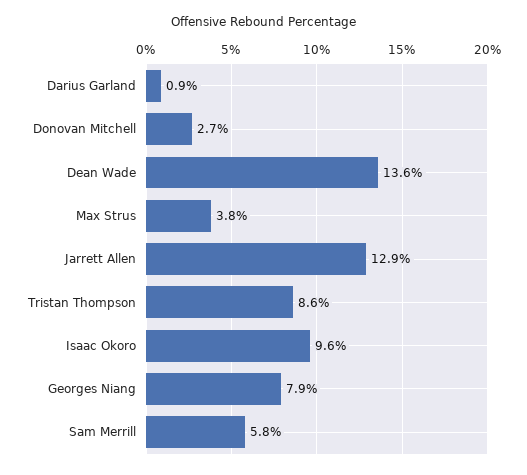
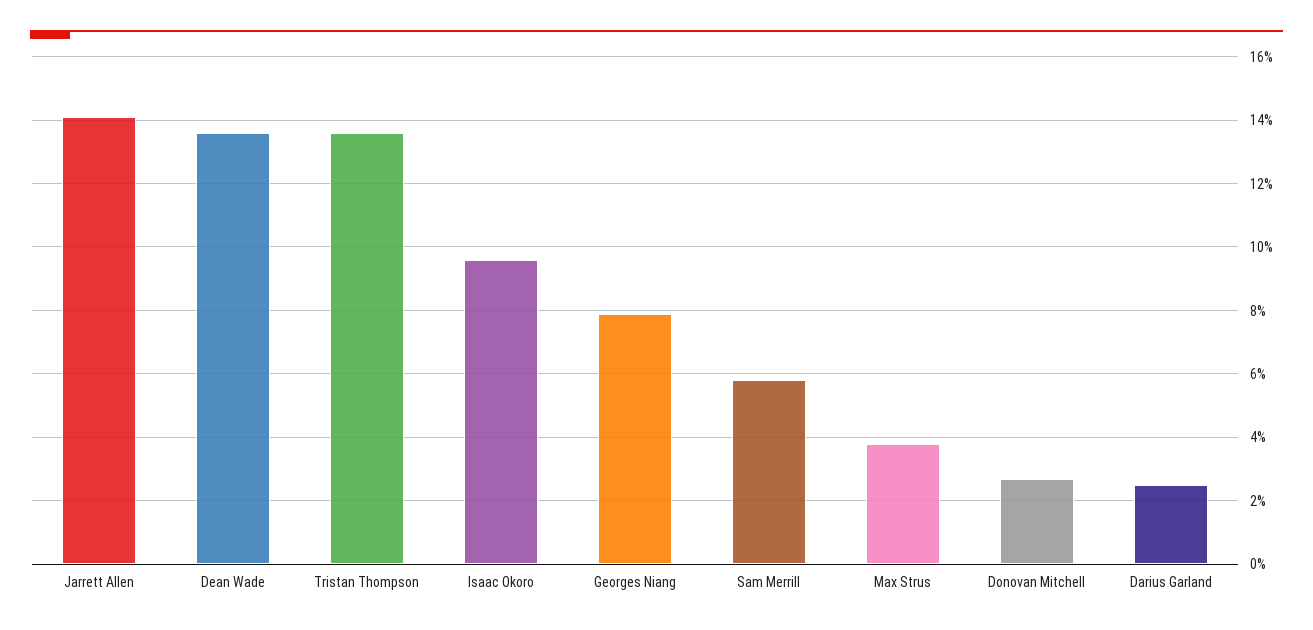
Darius Garland: 0.9 -> 2.5
Jarrett Allen: 12.9 -> 14
Tristan Thompson: 8.6 -> 13.5

